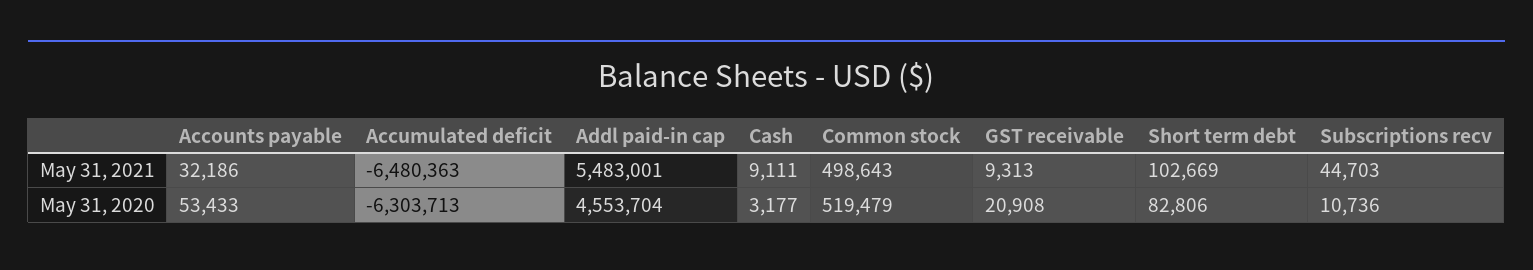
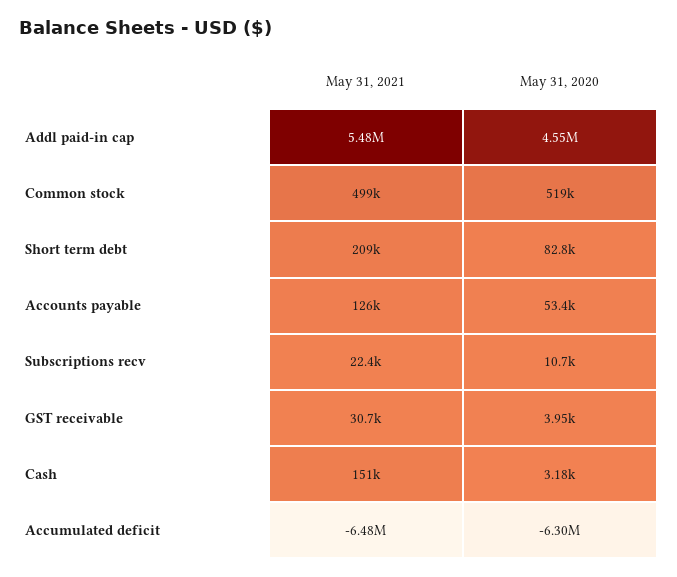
Accounts payable, May 31, 2021: 32186 -> 126000
Cash, May 31, 2021: 9111 -> 151000
GST receivable, May 31, 2021: 9313 -> 30700
Short term debt, May 31, 2021: 102669 -> 209000
Subscriptions recv, May 31, 2021: 44703 -> 22400
GST receivable, May 31, 2020: 20908 -> 3950

